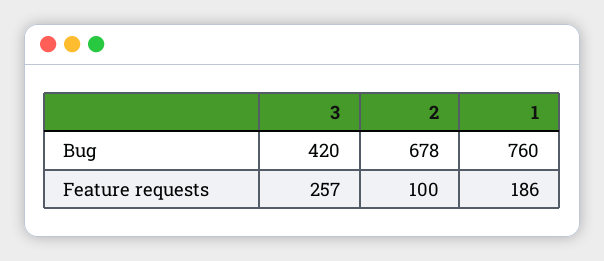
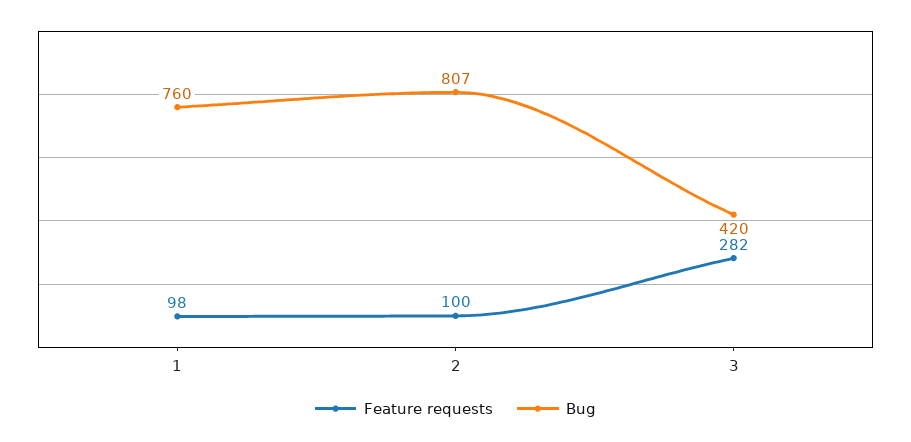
Bug, 2: 678 -> 807
Feature requests, 3: 257 -> 282
Feature requests, 1: 186 -> 98

